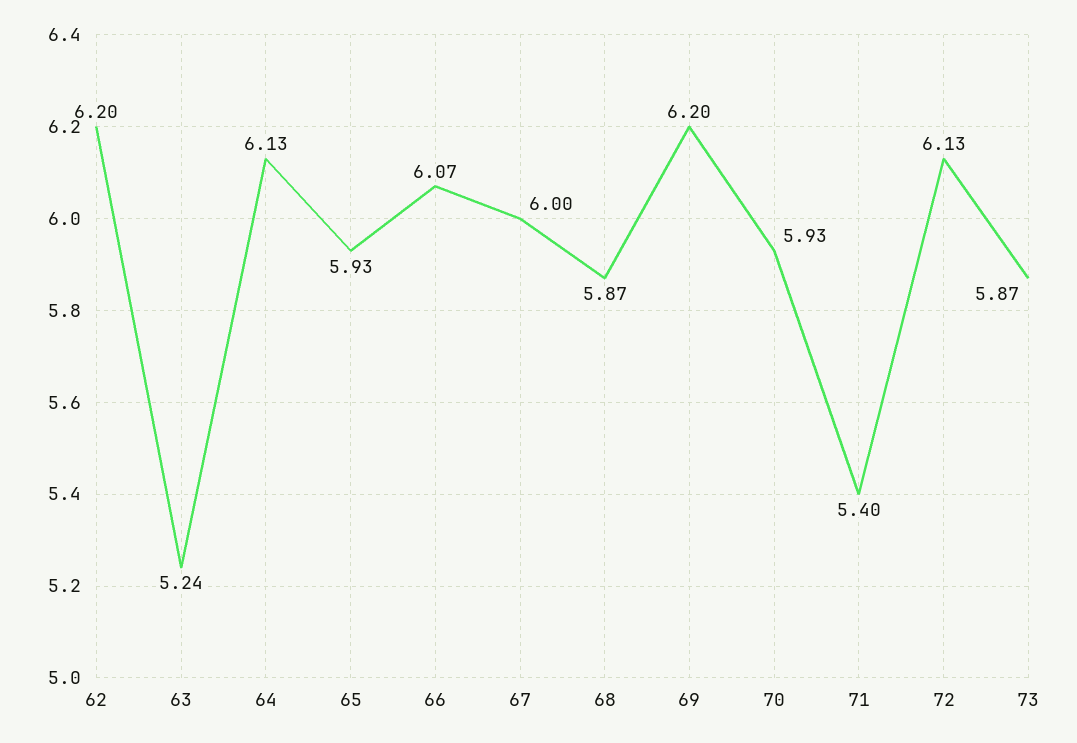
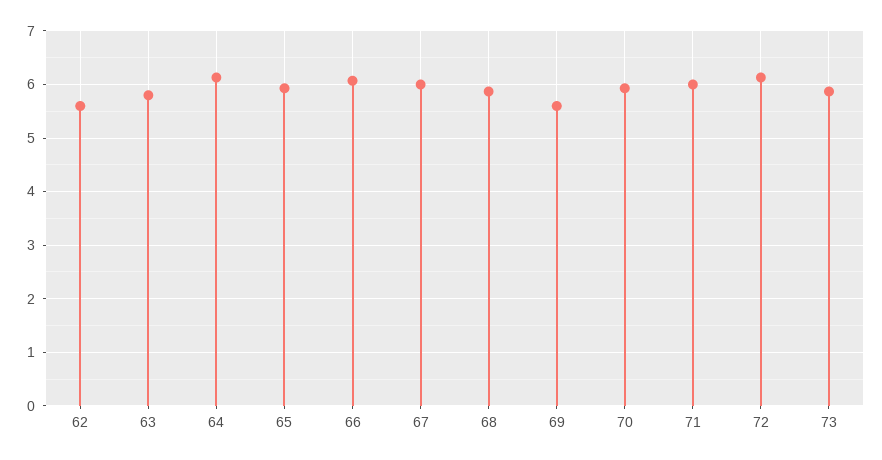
62: 6.2 -> 5.6
63: 5.24 -> 5.8
69: 6.2 -> 5.6
71: 5.4 -> 6

